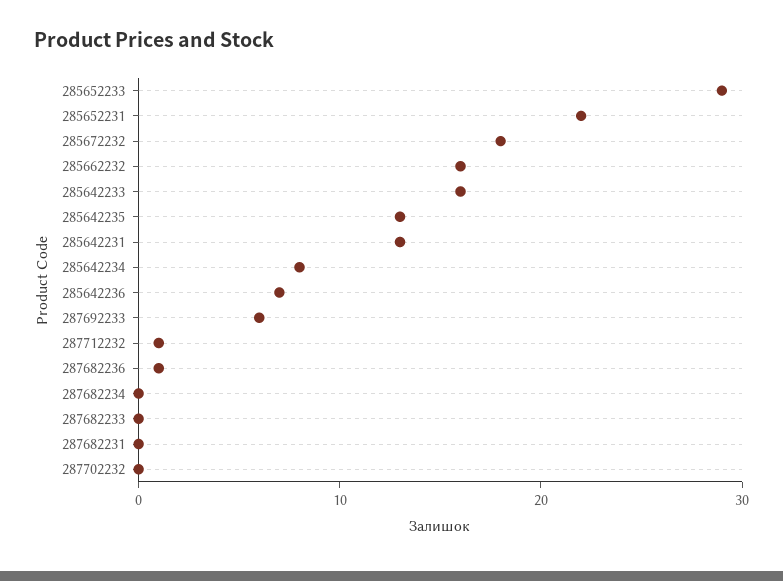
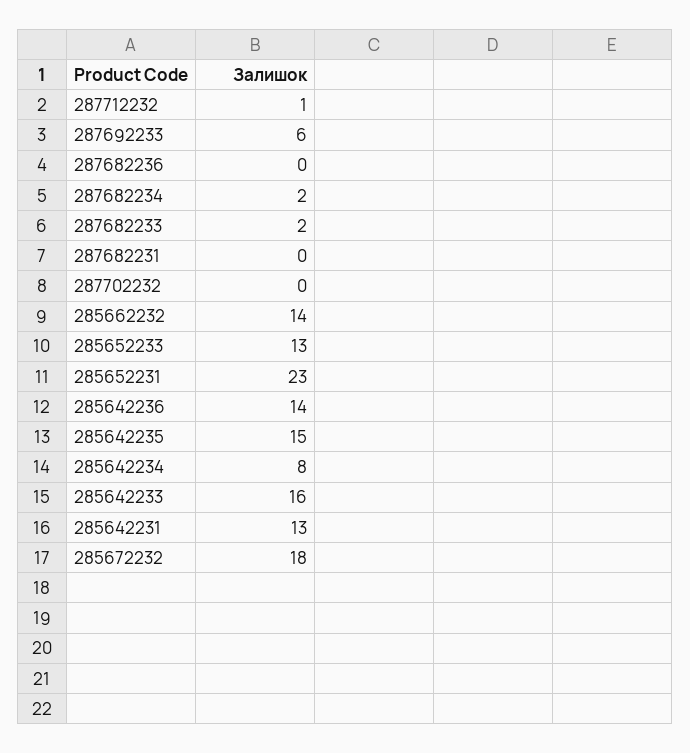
285652233: 29 -> 13
285652231: 22 -> 23
285662232: 16 -> 14
285642235: 13 -> 15
285642236: 7 -> 14
287682236: 1 -> 0
287682234: 0 -> 2
287682233: 0 -> 2

